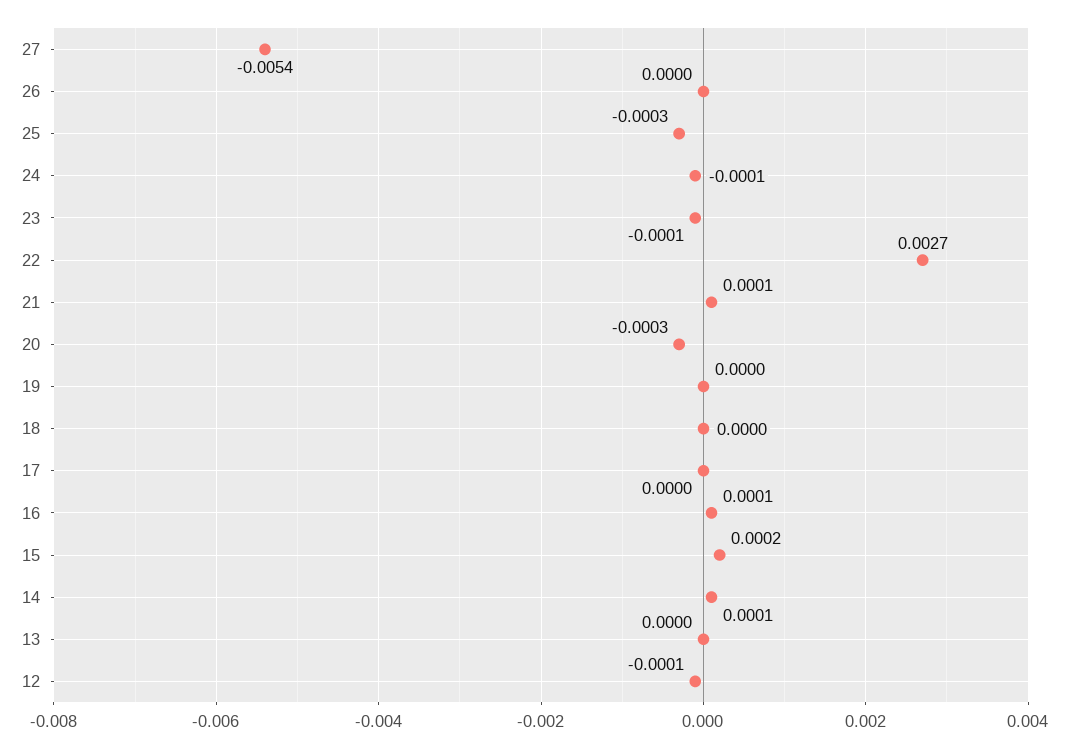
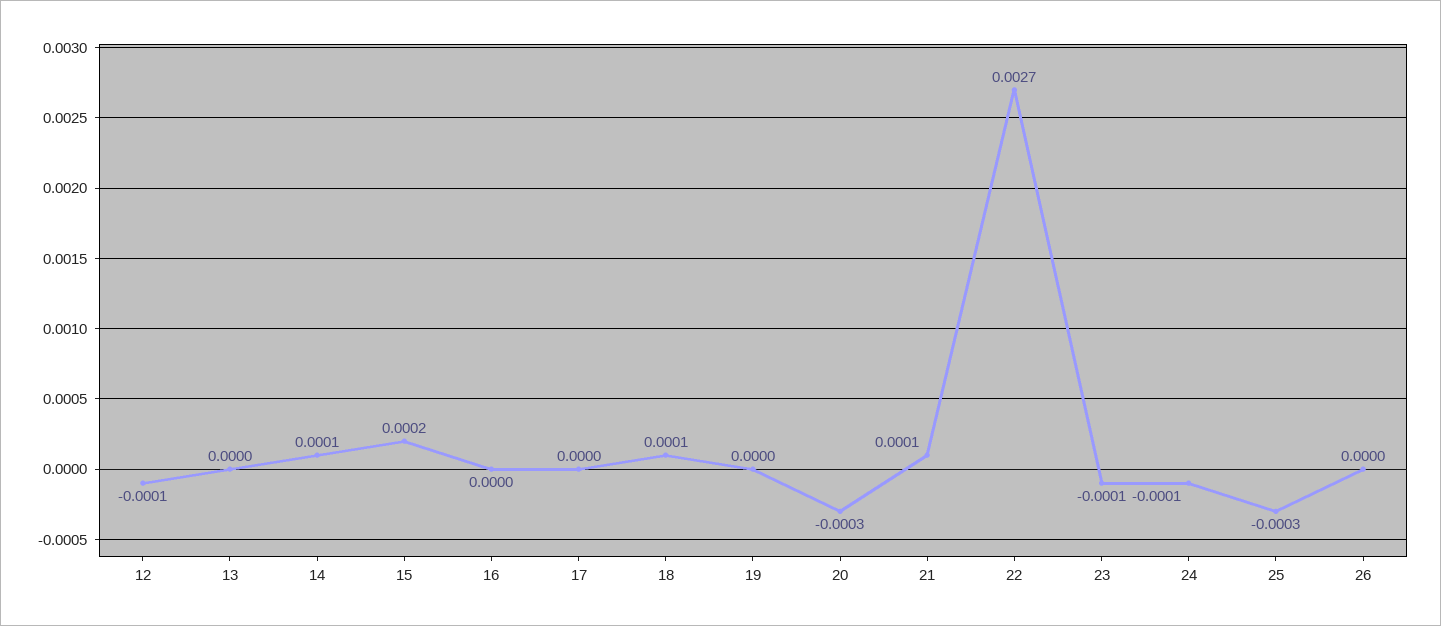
27: -0.0054 -> none
18: 0 -> 0.0001
16: 0.0001 -> 0

